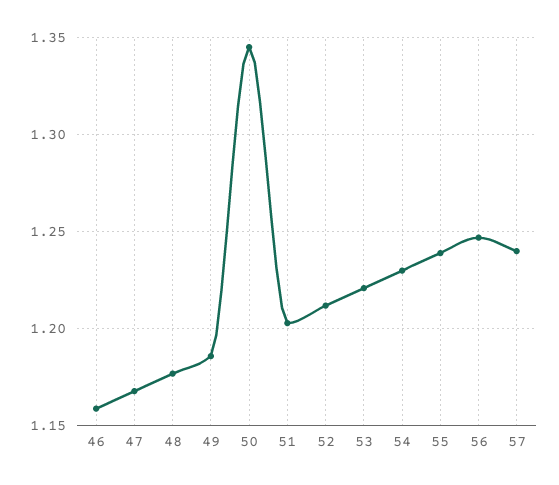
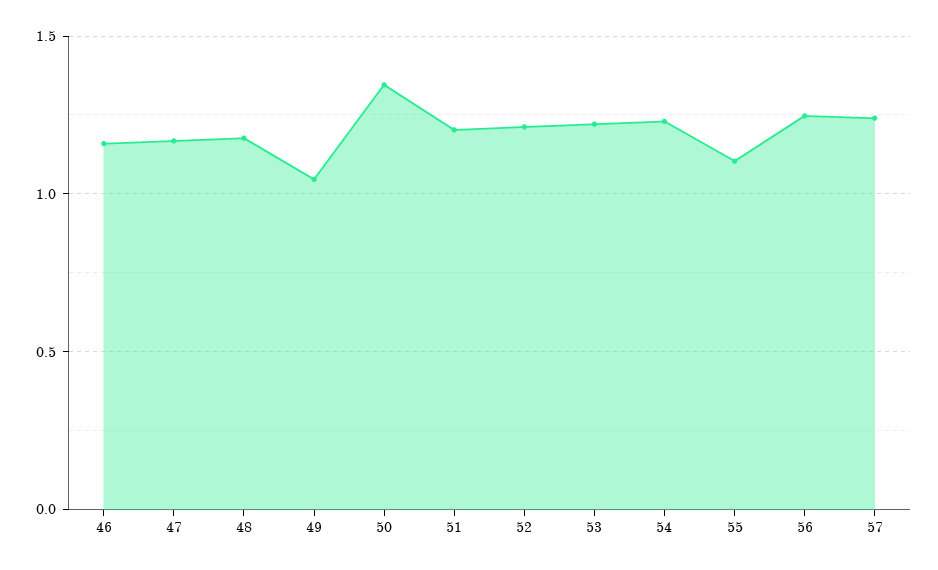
49: 1.185 -> 1.05
55: 1.24 -> 1.1

